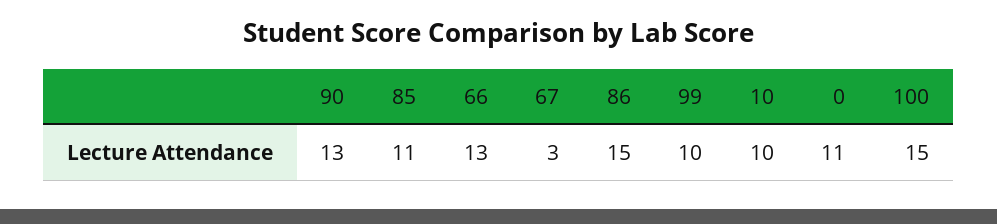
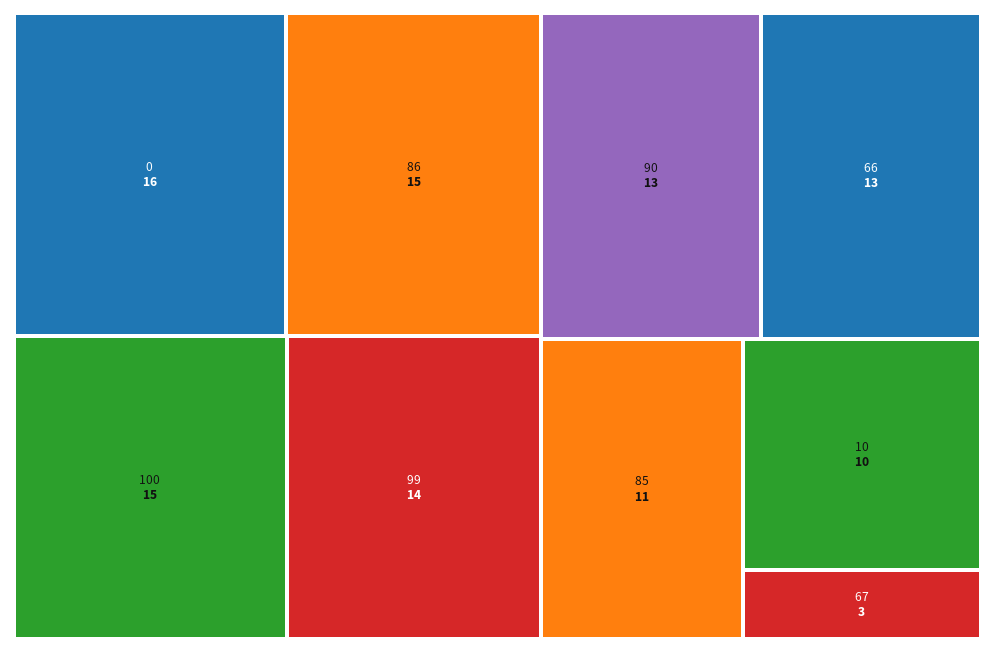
99: 10 -> 14
0: 11 -> 16

